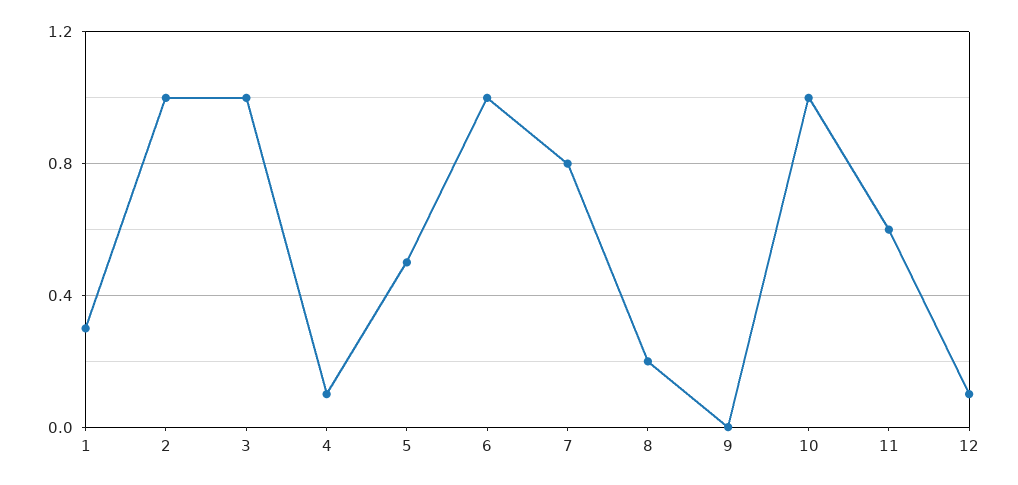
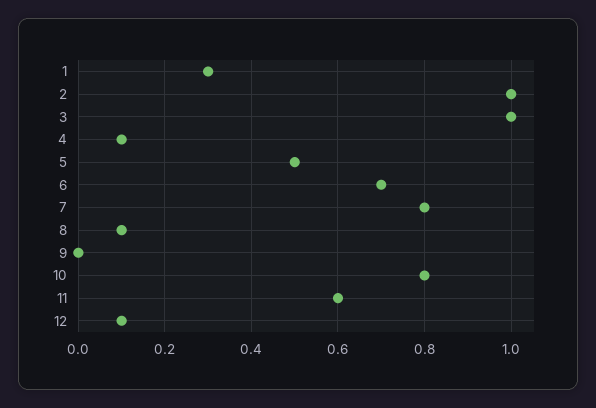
6: 1 -> 0.7
8: 0.2 -> 0.1
10: 1 -> 0.8

